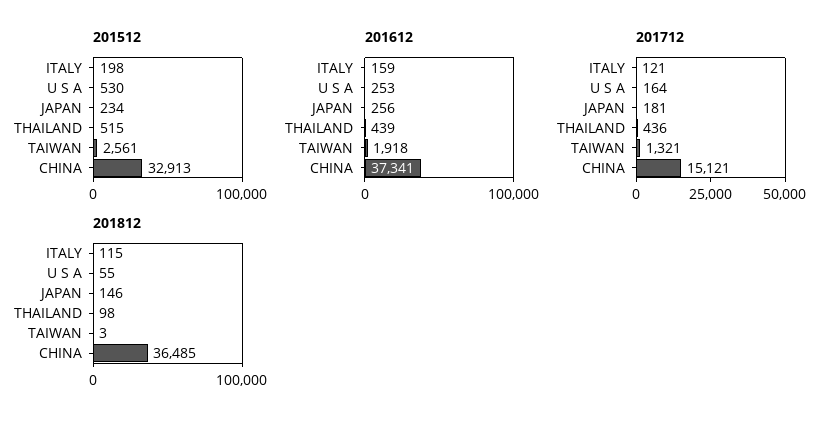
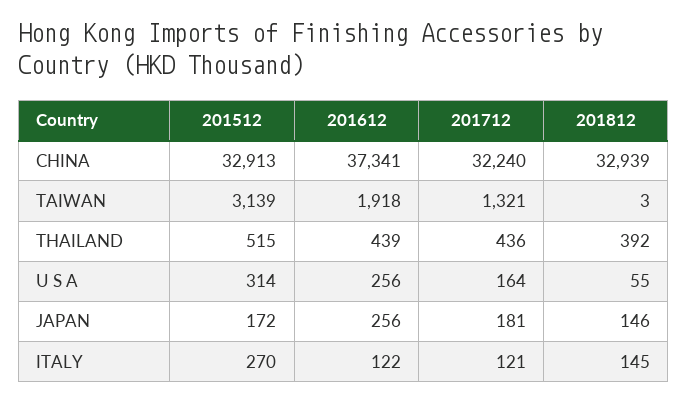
201512, ITALY: 198 -> 270
201512, U S A: 530 -> 314
201512, JAPAN: 234 -> 172
201512, TAIWAN: 2561 -> 3139
201612, ITALY: 159 -> 122
201612, U S A: 253 -> 256
201712, CHINA: 15121 -> 32240
201812, ITALY: 115 -> 145
201812, THAILAND: 98 -> 392
201812, CHINA: 36485 -> 32939

